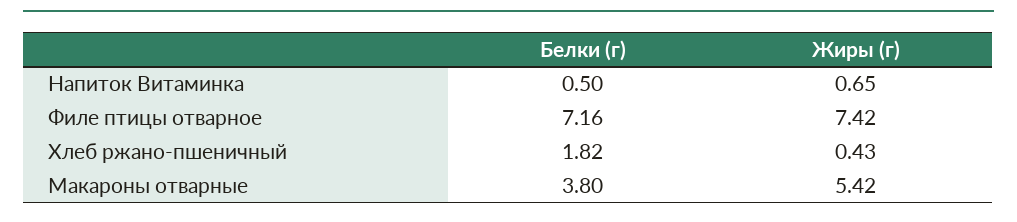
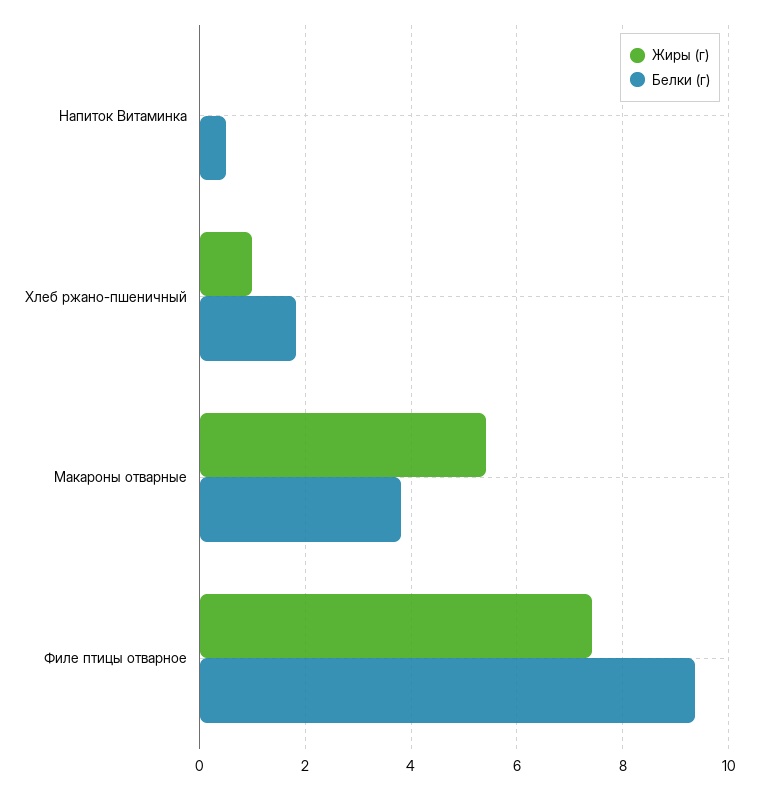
Жиры (г), Напиток Витаминка: 0.65 -> 0
Белки (г), Филе птицы отварное: 7.16 -> 9.4
Жиры (г), Хлеб ржано-пшеничный: 0.43 -> 1

